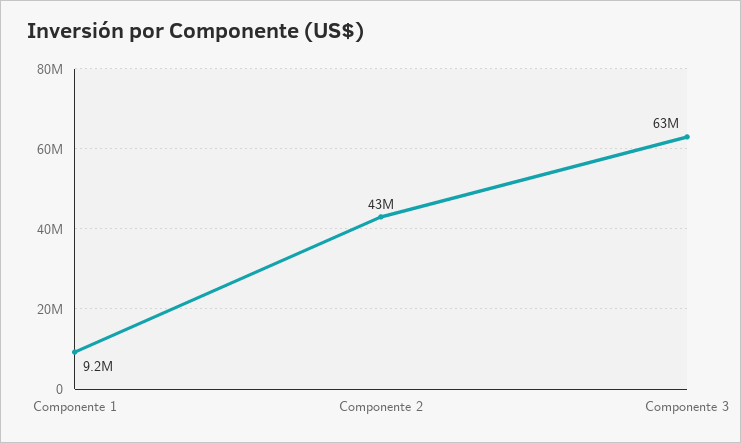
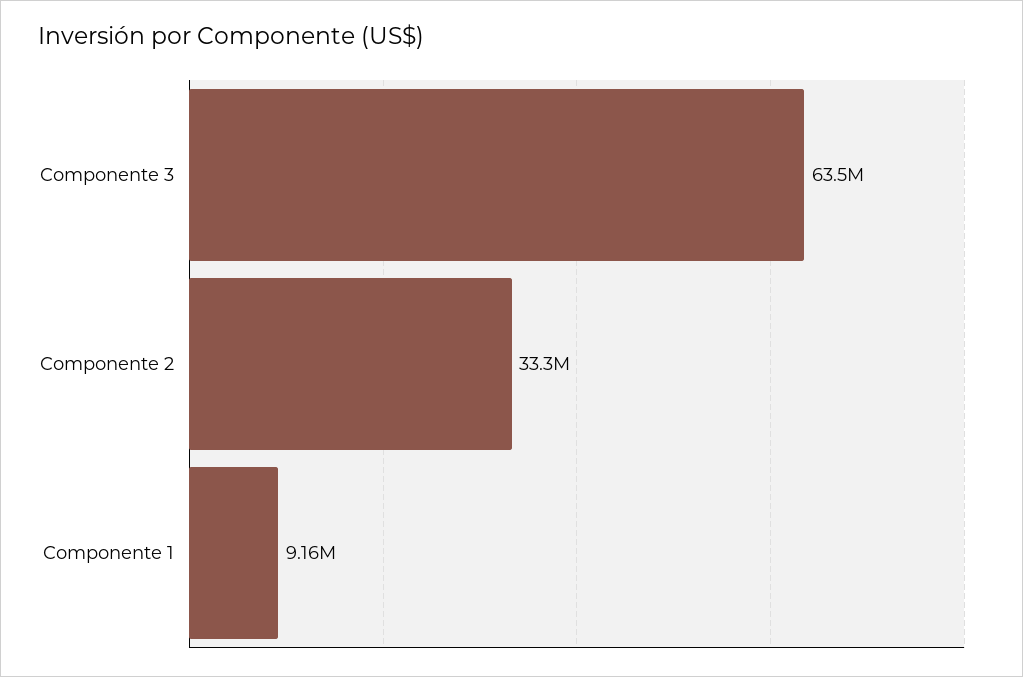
Componente 2: 43000000 -> 33300000

